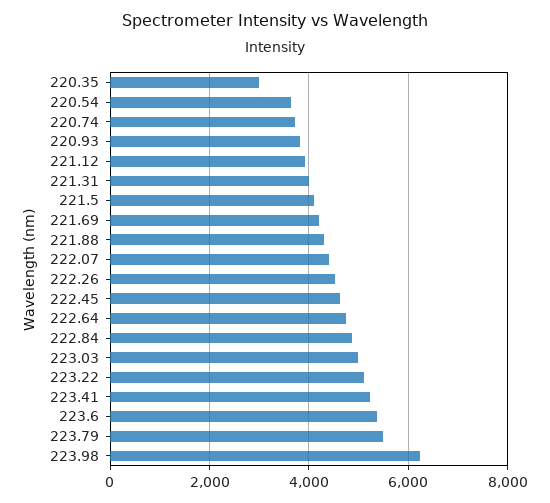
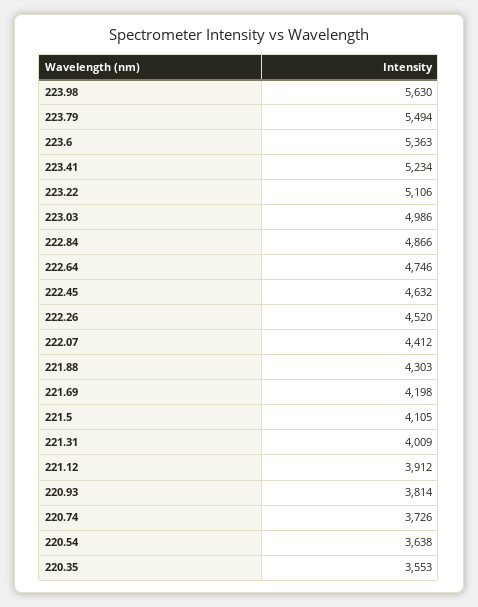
220.35: 3000 -> 3553
223.98: 6200 -> 5630

